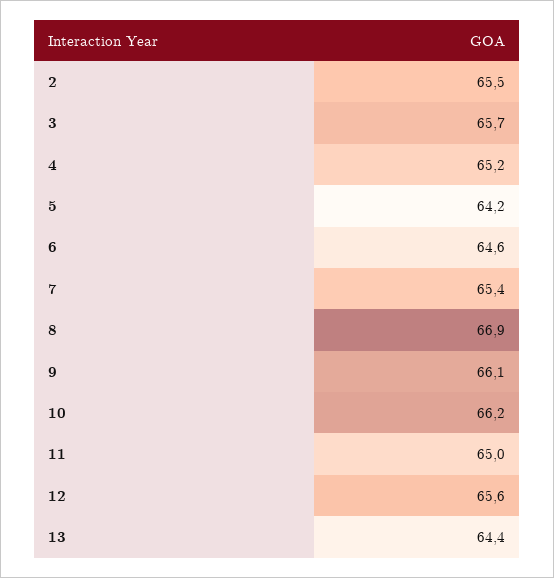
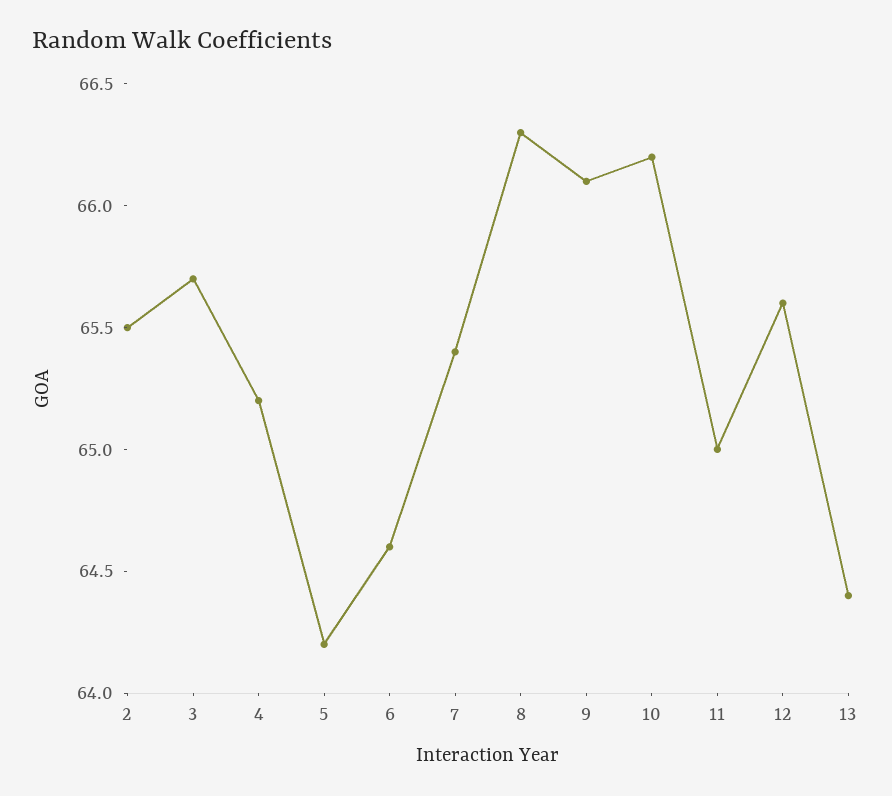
8: 66.9 -> 66.3

